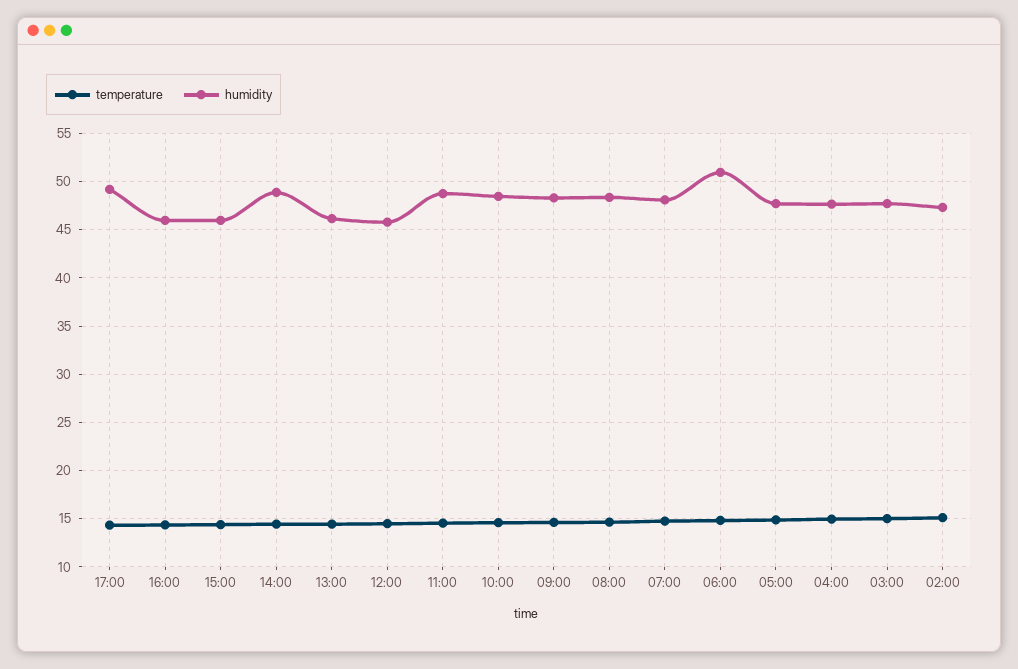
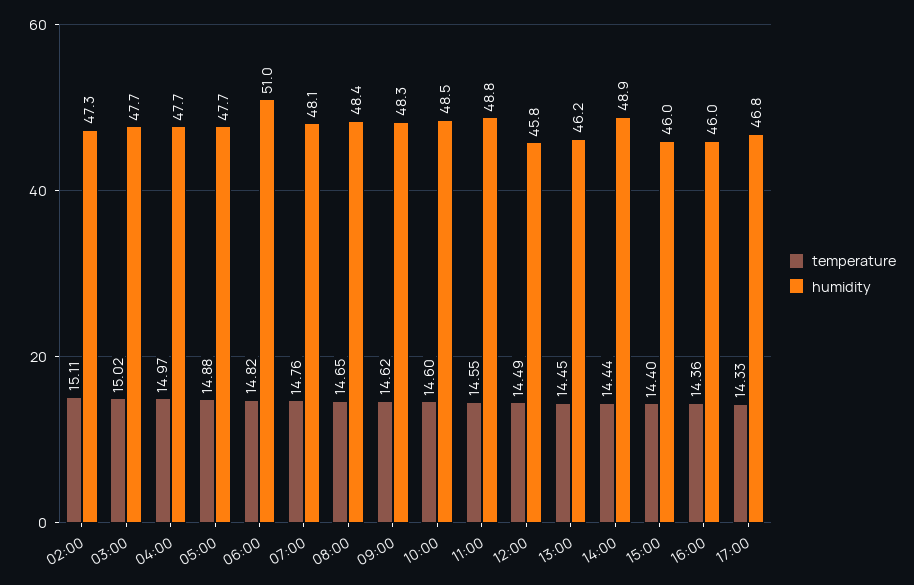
humidity, 17:00: 49 -> 46.8

